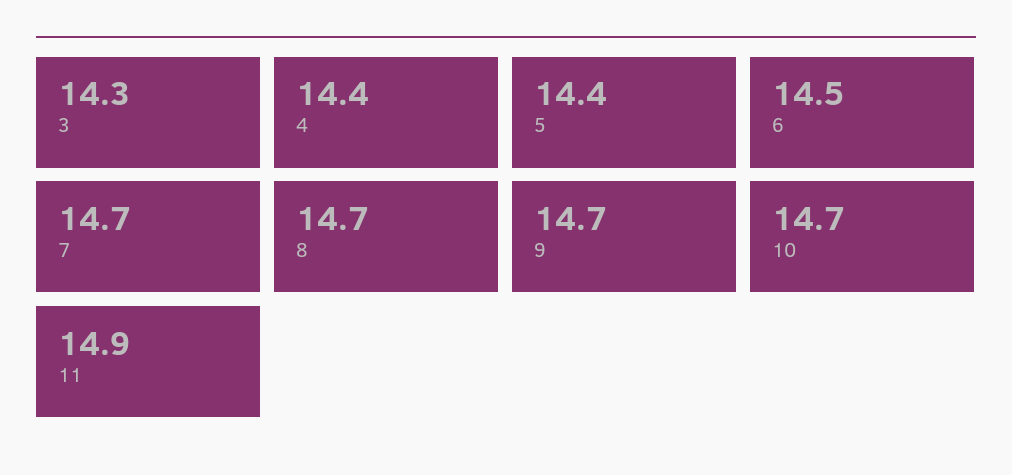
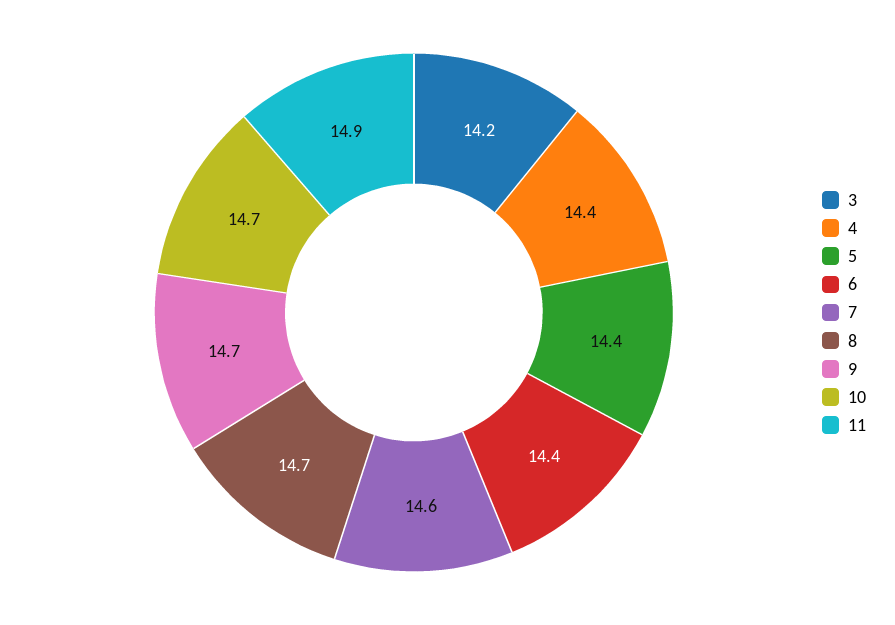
3: 14.3 -> 14.2
6: 14.5 -> 14.4
7: 14.7 -> 14.6

